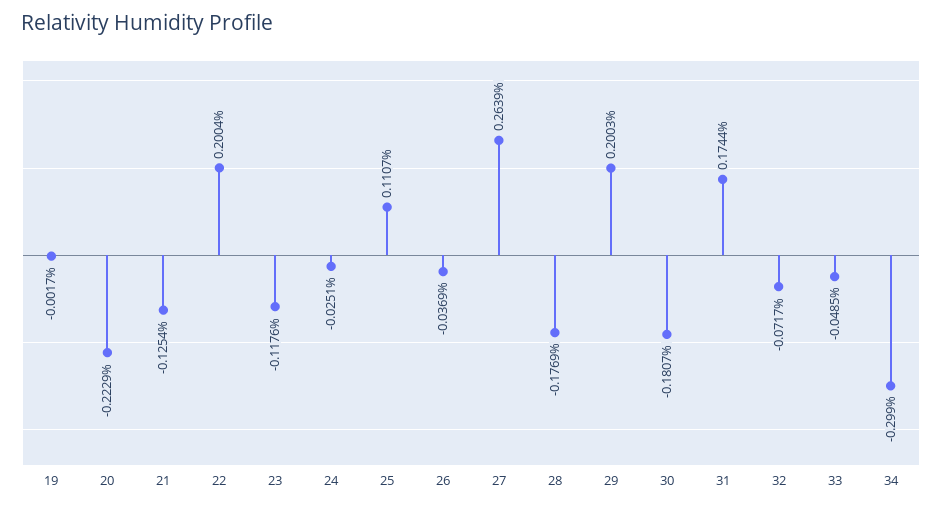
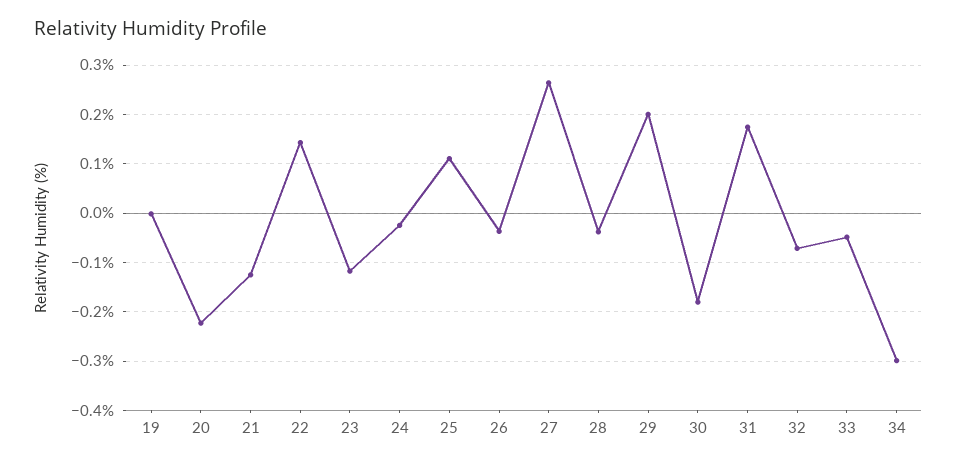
22: 0.2004 -> 0.14
28: -0.1769 -> -0.04

